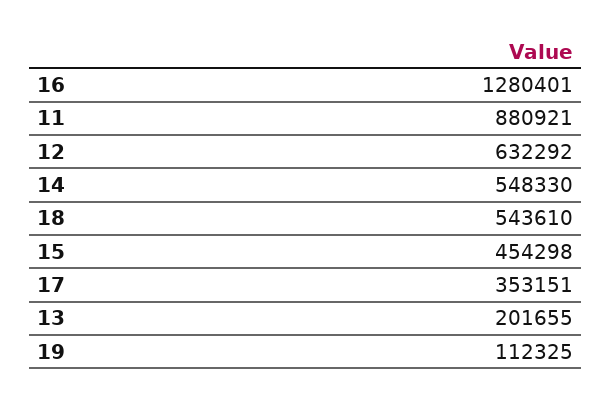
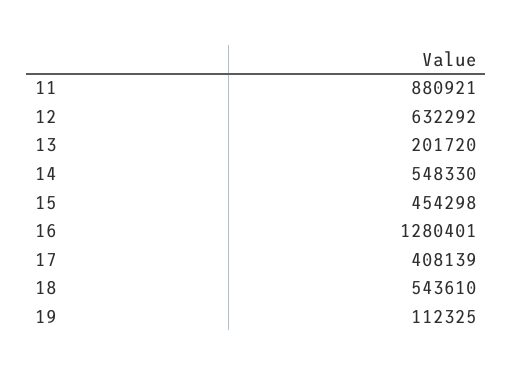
17: 353151 -> 408139
13: 201655 -> 201720

